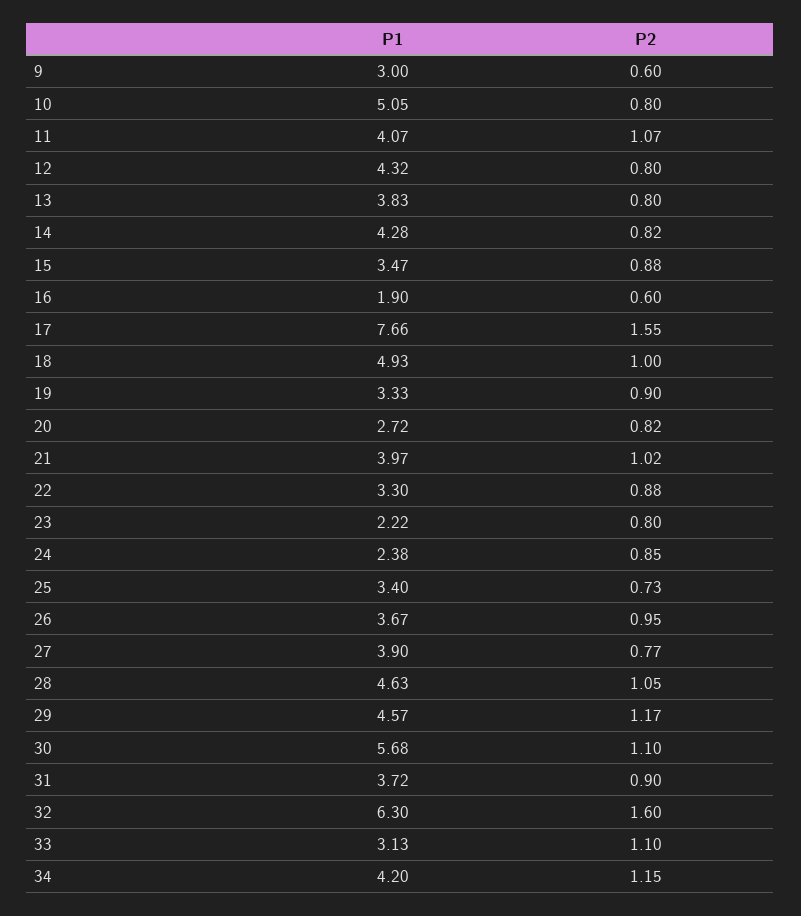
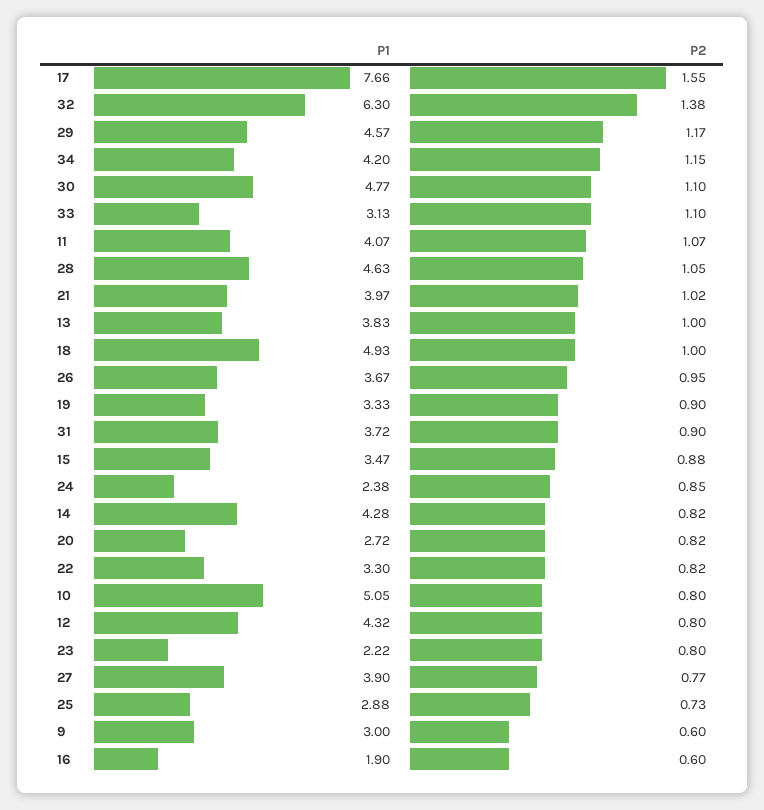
P2, 13: 0.8 -> 1
P2, 22: 0.88 -> 0.82
P1, 25: 3.4 -> 2.88
P1, 30: 5.68 -> 4.77
P2, 32: 1.6 -> 1.38

